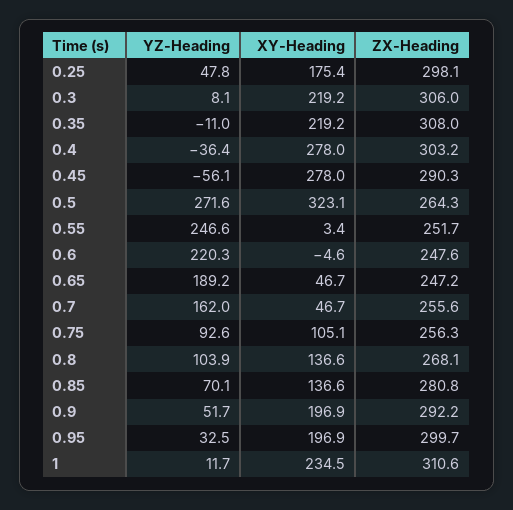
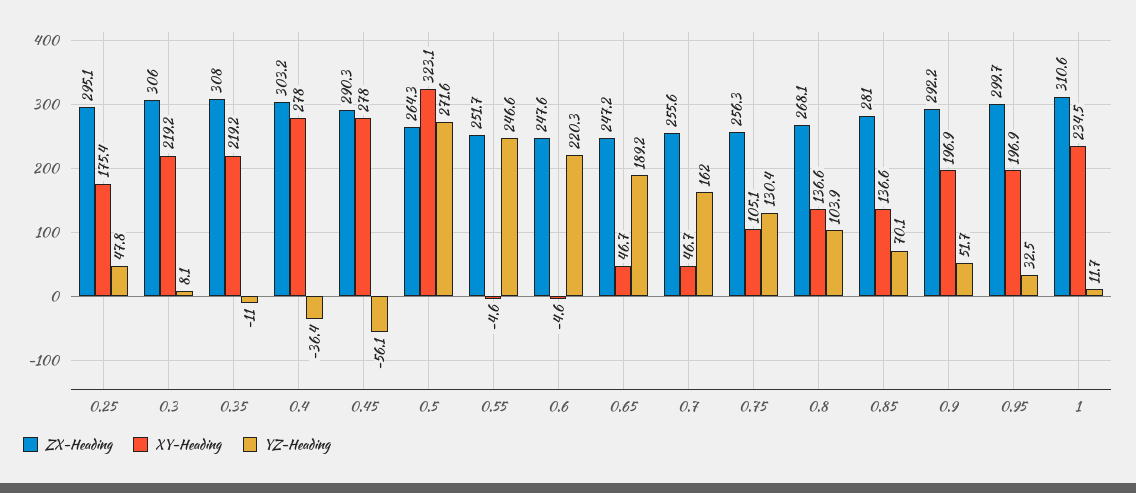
ZX-Heading, 0.25: 298.1 -> 295.1
XY-Heading, 0.55: 3.4 -> -4.6
YZ-Heading, 0.75: 92.6 -> 130.4
ZX-Heading, 0.85: 280.8 -> 281

